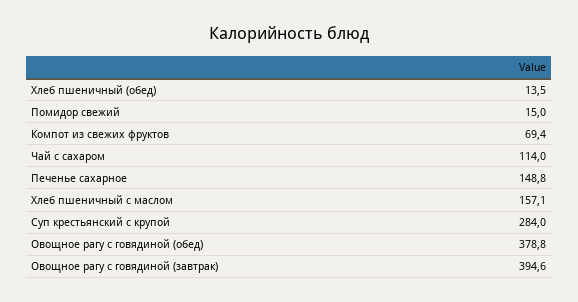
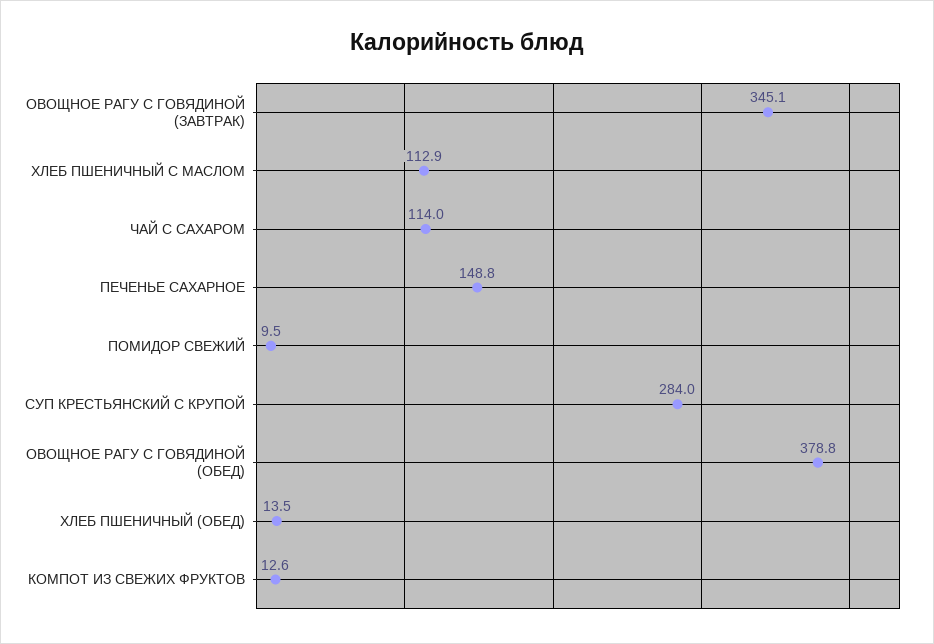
Помидор свежий: 15 -> 9.5
Компот из свежих фруктов: 69.4 -> 12.6
Хлеб пшеничный с маслом: 157.1 -> 112.9
Овощное рагу с говядиной (завтрак): 394.6 -> 345.1

